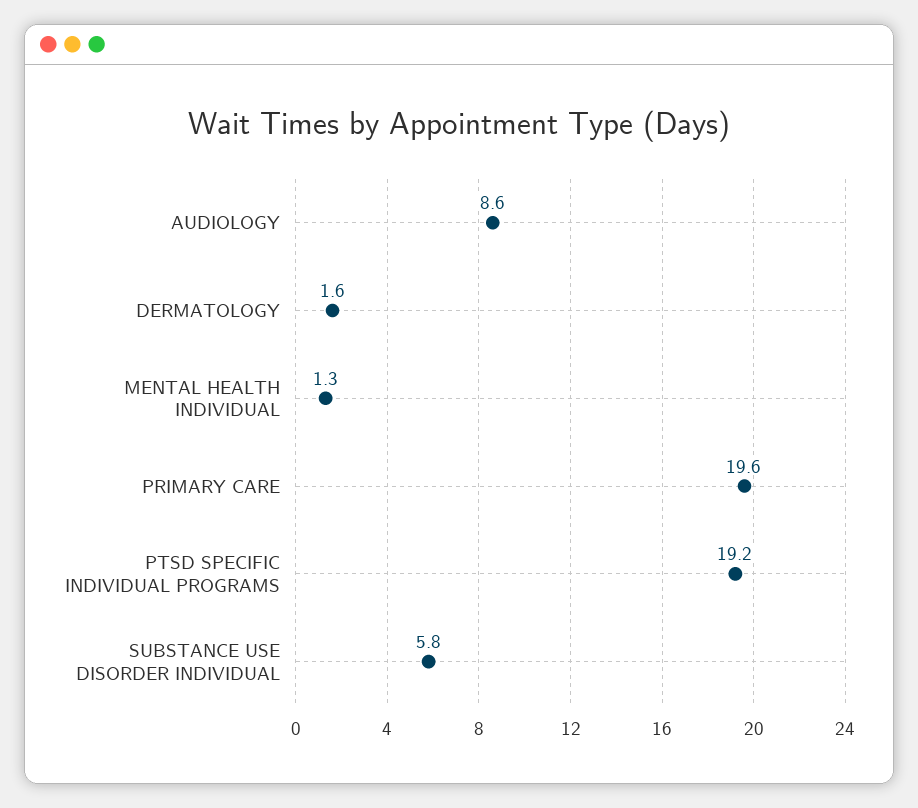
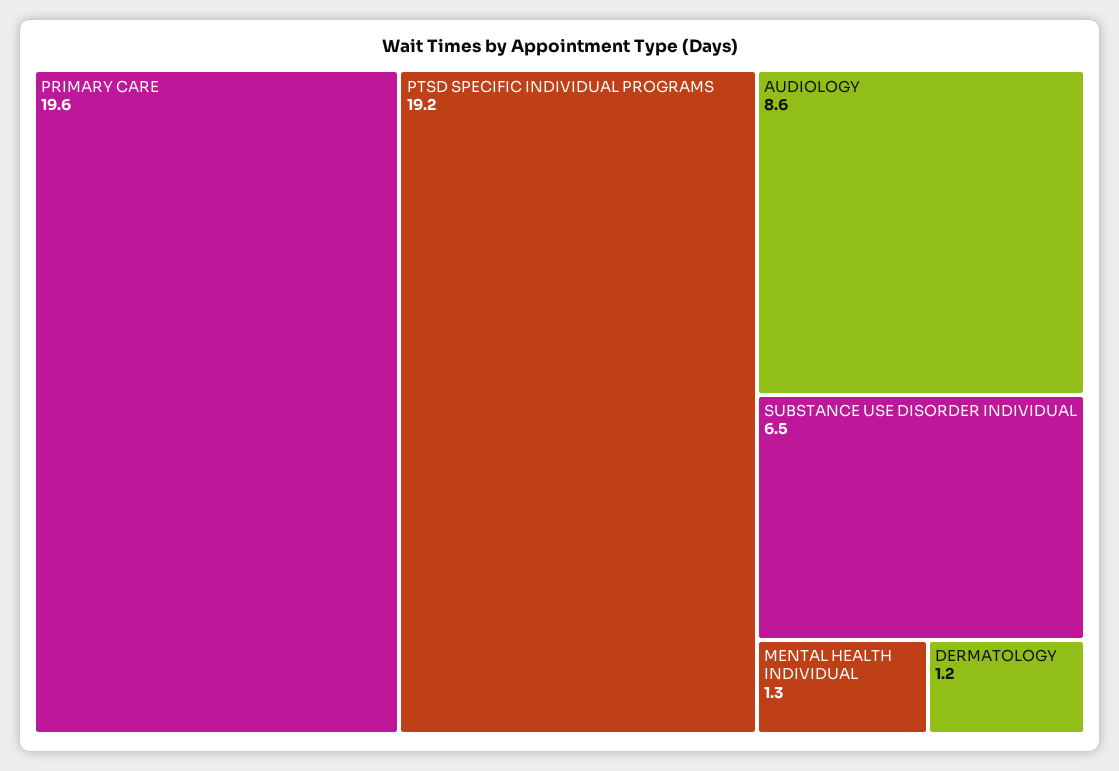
DERMATOLOGY: 1.6 -> 1.2
SUBSTANCE USE DISORDER INDIVIDUAL: 5.8 -> 6.5

